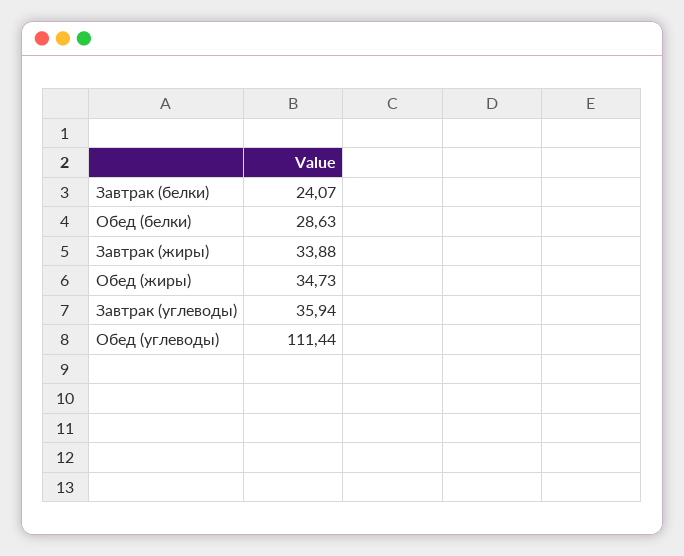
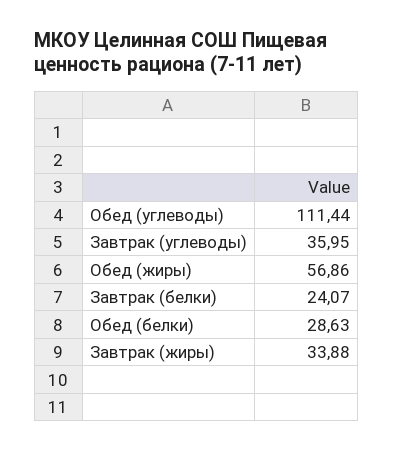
Обед (жиры): 34.73 -> 56.86
Завтрак (углеводы): 35.94 -> 35.95

